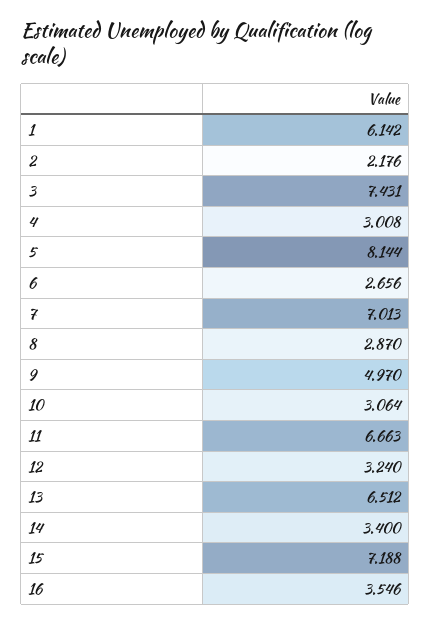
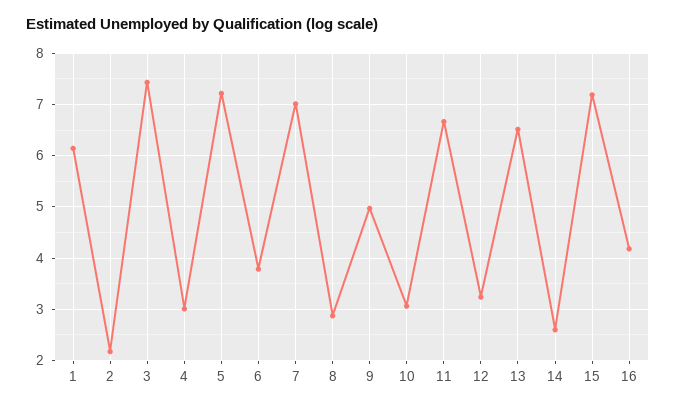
5: 8.144 -> 7.2
6: 2.656 -> 3.8
14: 3.4 -> 2.6
16: 3.546 -> 4.2

